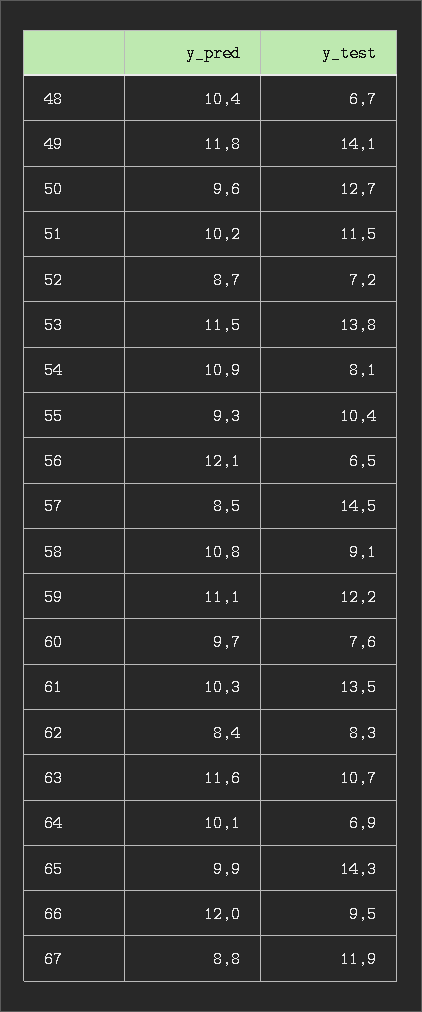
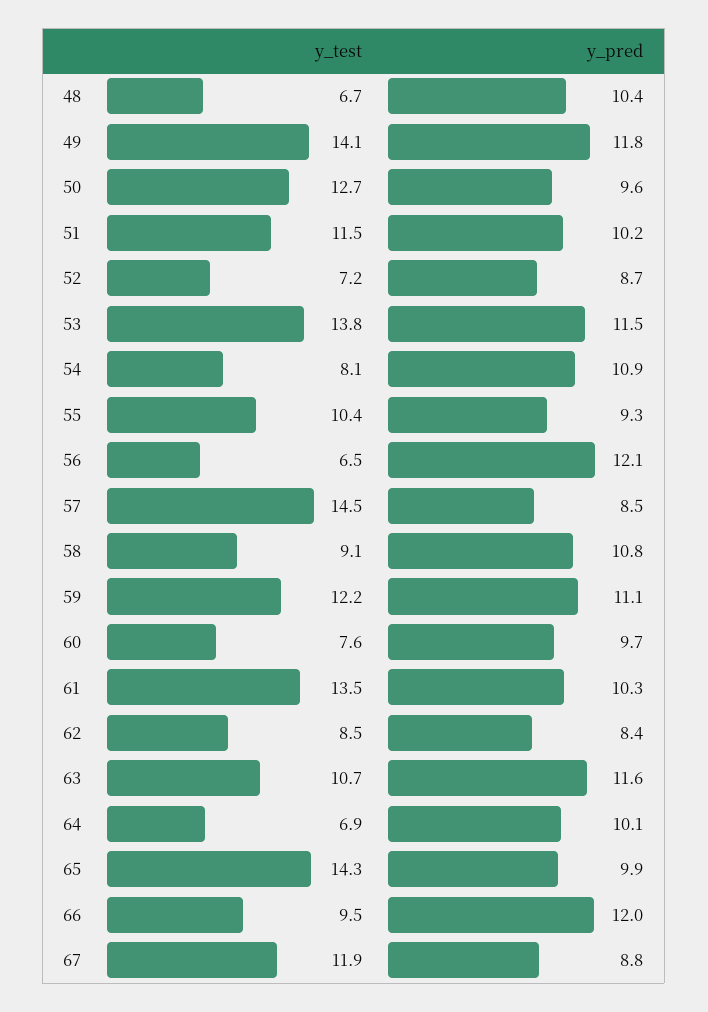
y_test, 62: 8.3 -> 8.5

